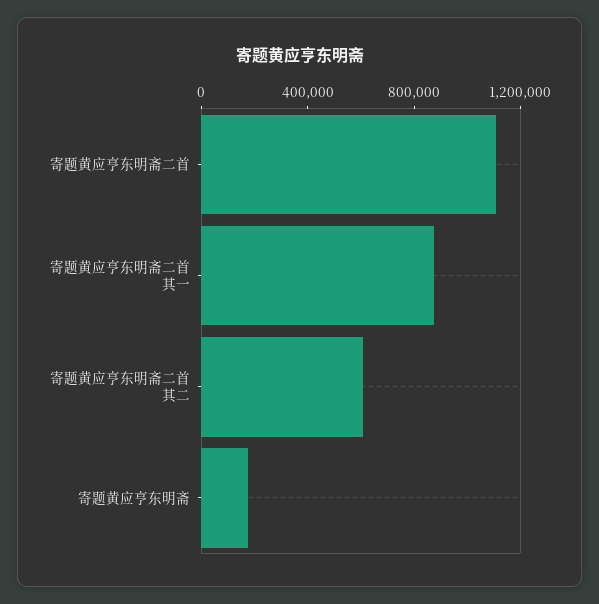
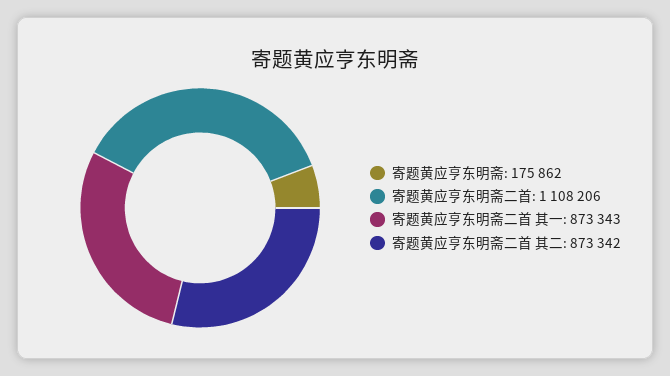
寄题黄应亨东明斋二首 其二: 600000 -> 873342

